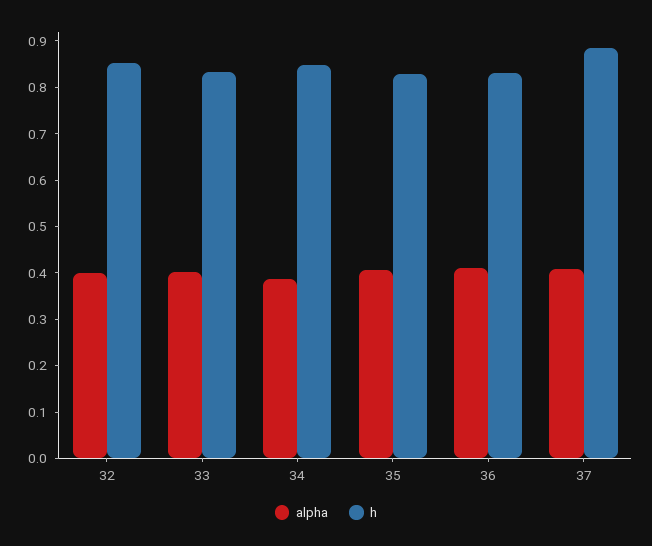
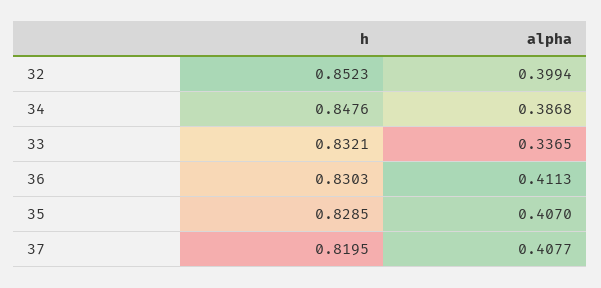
alpha, 33: 0.4 -> 0.3365
h, 37: 0.88 -> 0.8195

